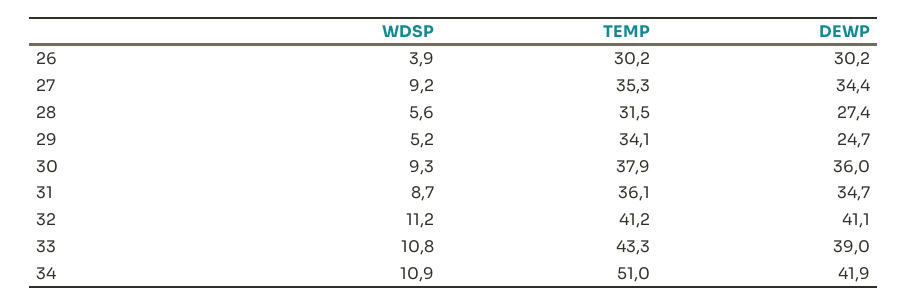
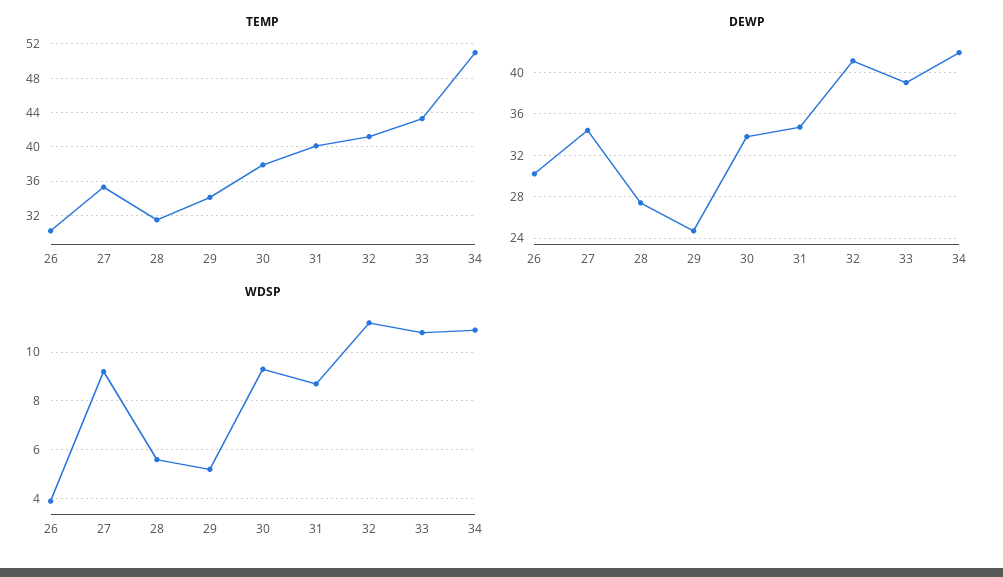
DEWP, 30: 36 -> 34
TEMP, 31: 36.1 -> 40

